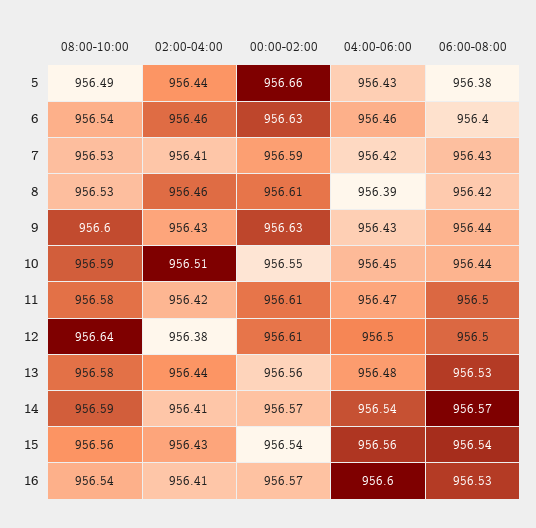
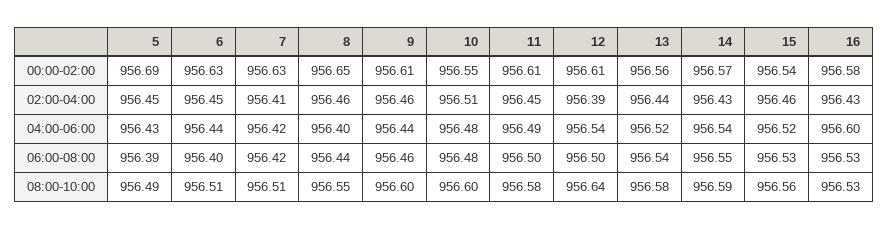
02:00-04:00, 5: 956.44 -> 956.45
00:00-02:00, 5: 956.66 -> 956.69
06:00-08:00, 5: 956.38 -> 956.39
08:00-10:00, 6: 956.54 -> 956.51
02:00-04:00, 6: 956.46 -> 956.45
04:00-06:00, 6: 956.46 -> 956.44
08:00-10:00, 7: 956.53 -> 956.51
00:00-02:00, 7: 956.59 -> 956.63
06:00-08:00, 7: 956.43 -> 956.42
08:00-10:00, 8: 956.53 -> 956.55
00:00-02:00, 8: 956.61 -> 956.65
04:00-06:00, 8: 956.39 -> 956.4
06:00-08:00, 8: 956.42 -> 956.44
02:00-04:00, 9: 956.43 -> 956.46
00:00-02:00, 9: 956.63 -> 956.61
04:00-06:00, 9: 956.43 -> 956.44
06:00-08:00, 9: 956.44 -> 956.46
08:00-10:00, 10: 956.59 -> 956.6
04:00-06:00, 10: 956.45 -> 956.48
06:00-08:00, 10: 956.44 -> 956.48
02:00-04:00, 11: 956.42 -> 956.45
04:00-06:00, 11: 956.47 -> 956.49
02:00-04:00, 12: 956.38 -> 956.39
04:00-06:00, 12: 956.5 -> 956.54
04:00-06:00, 13: 956.48 -> 956.52
06:00-08:00, 13: 956.53 -> 956.54
02:00-04:00, 14: 956.41 -> 956.43
06:00-08:00, 14: 956.57 -> 956.55
02:00-04:00, 15: 956.43 -> 956.46
04:00-06:00, 15: 956.56 -> 956.52
06:00-08:00, 15: 956.54 -> 956.53
08:00-10:00, 16: 956.54 -> 956.53
02:00-04:00, 16: 956.41 -> 956.43
00:00-02:00, 16: 956.57 -> 956.58

